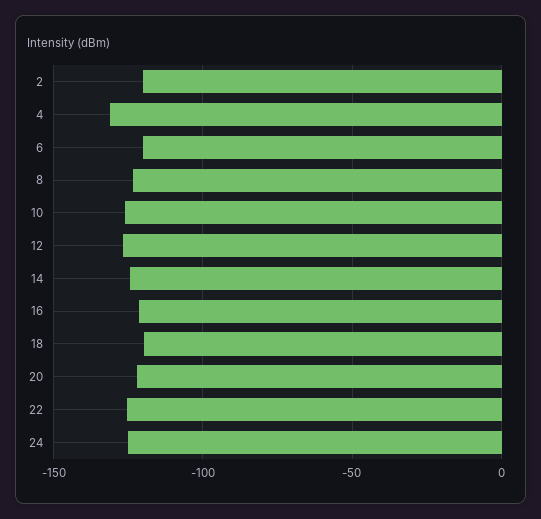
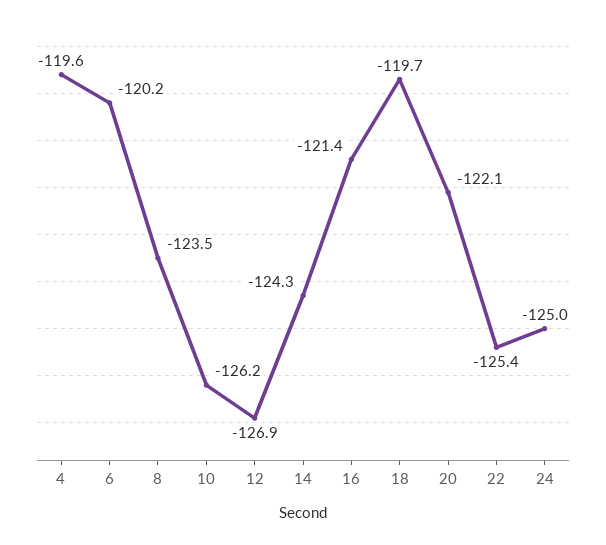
2: -120 -> none
4: -130 -> -119.6

